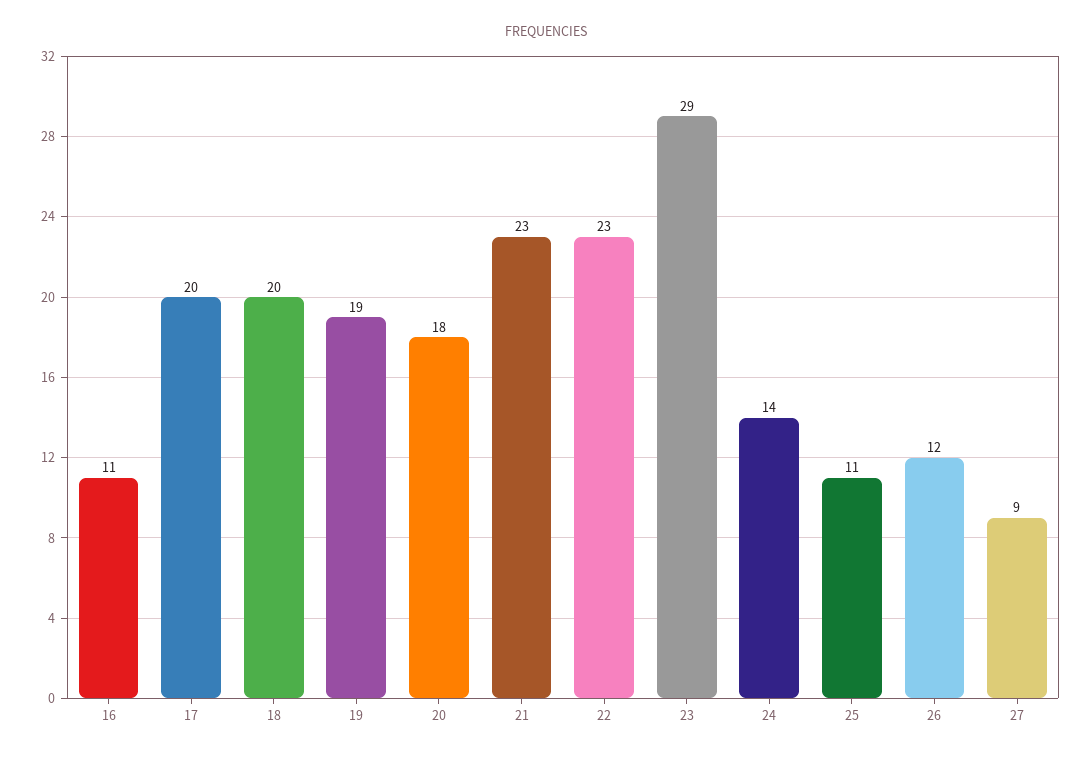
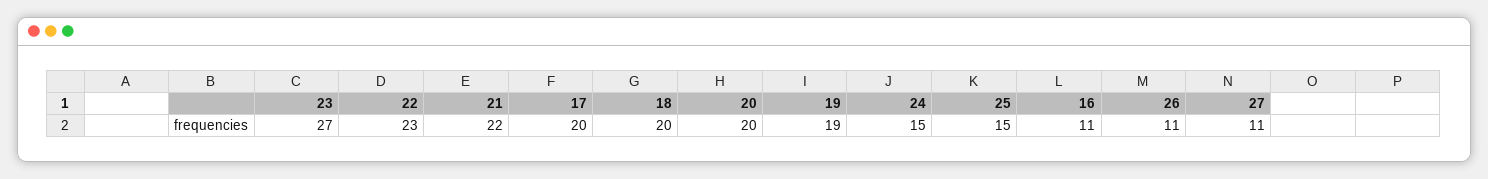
20: 18 -> 20
21: 23 -> 22
23: 29 -> 27
24: 14 -> 15
25: 11 -> 15
26: 12 -> 11
27: 9 -> 11

